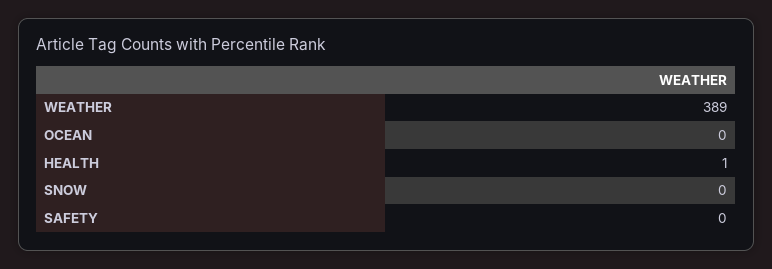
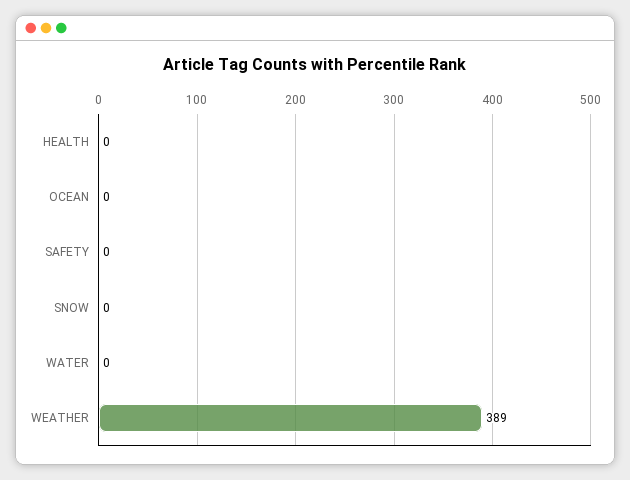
HEALTH: 1 -> 0
WATER: none -> 0

